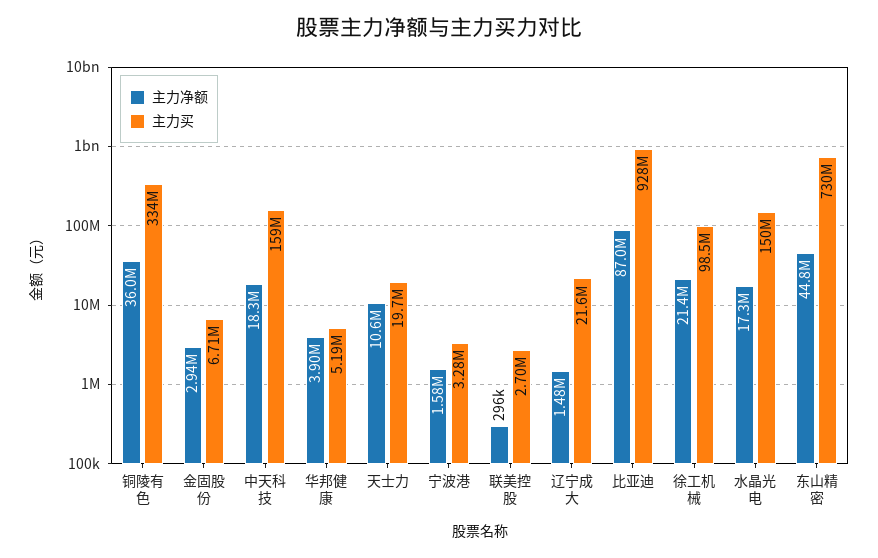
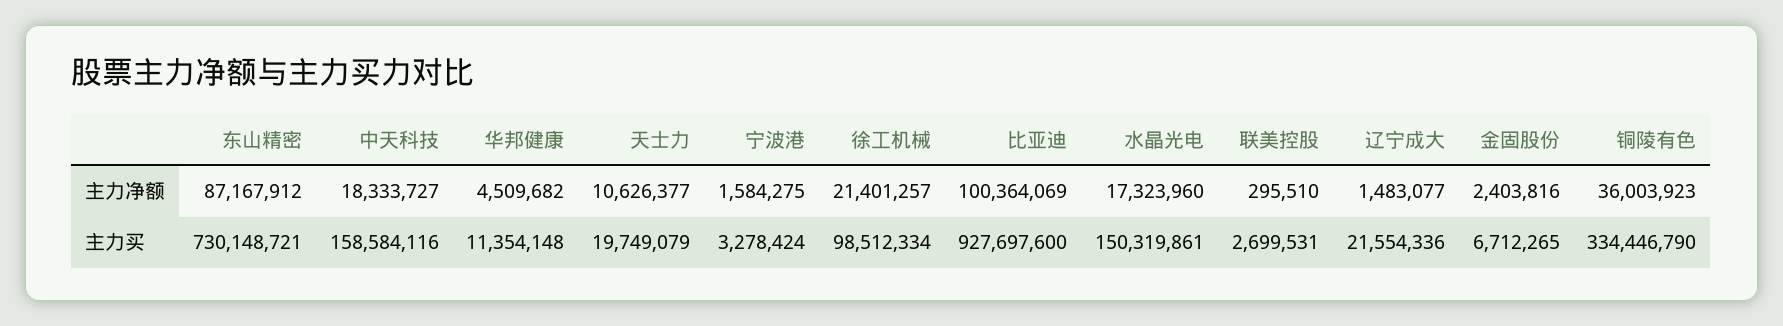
主力净额, 金固股份: 2940000 -> 2403816
主力净额, 华邦健康: 3900000 -> 4509682
主力买, 华邦健康: 5190000 -> 11354148
主力净额, 比亚迪: 87000000 -> 100364069
主力净额, 东山精密: 44800000 -> 87167912

